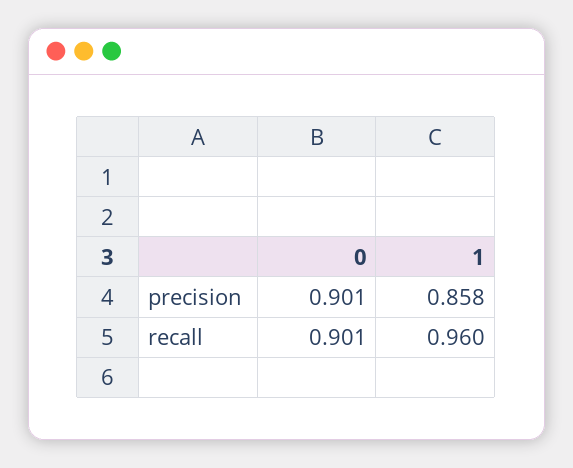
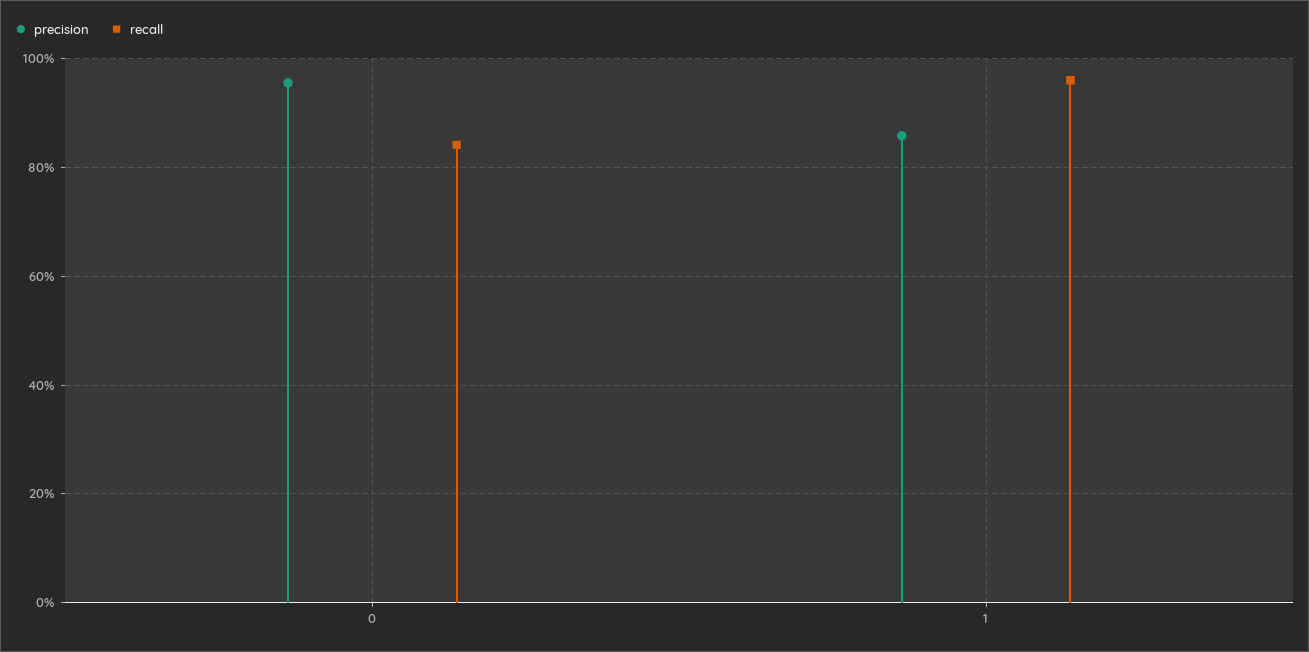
precision, 0: 0.901 -> 0.96
recall, 0: 0.901 -> 0.84

